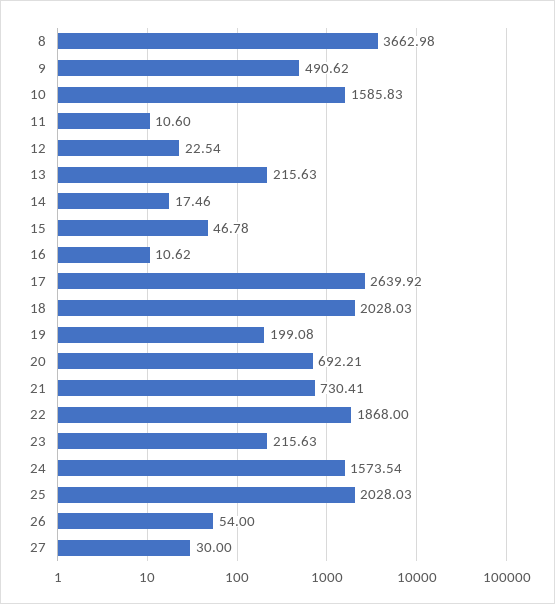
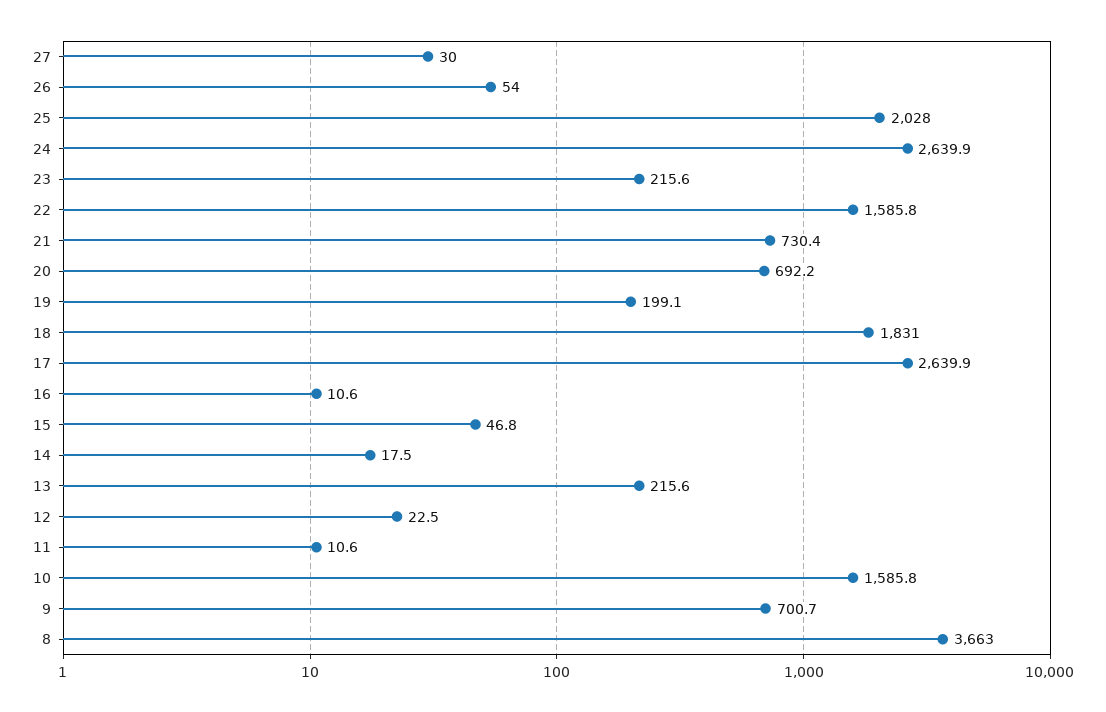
9: 490.62 -> 700.7
18: 2028.03 -> 1831
22: 1868 -> 1585.8
24: 1573.54 -> 2639.9

